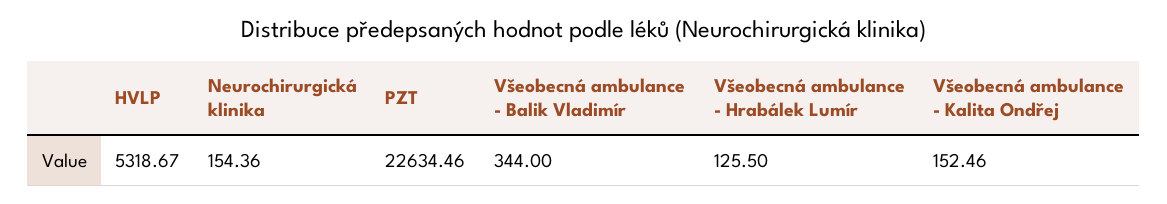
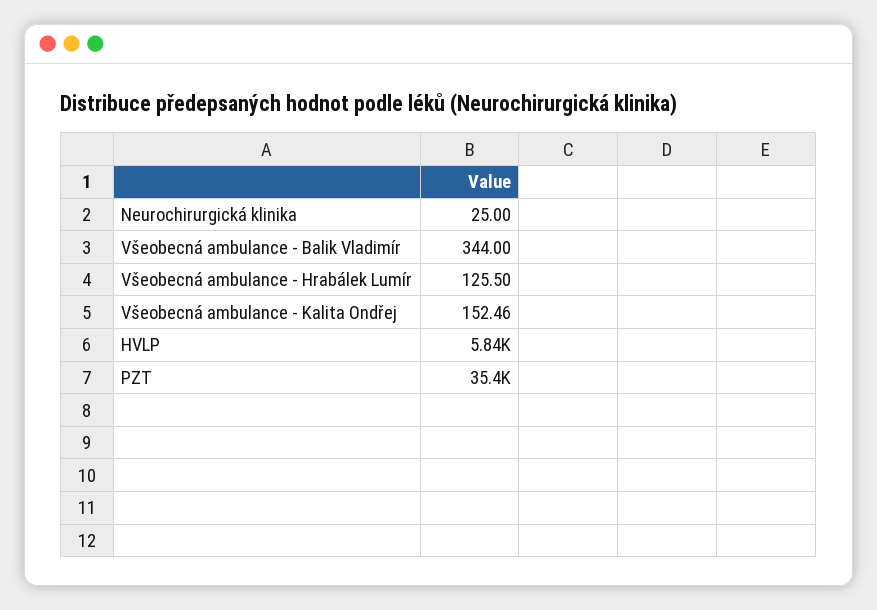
HVLP: 5318.67 -> 5840
Neurochirurgická klinika: 154.36 -> 25
PZT: 22634.46 -> 35400

